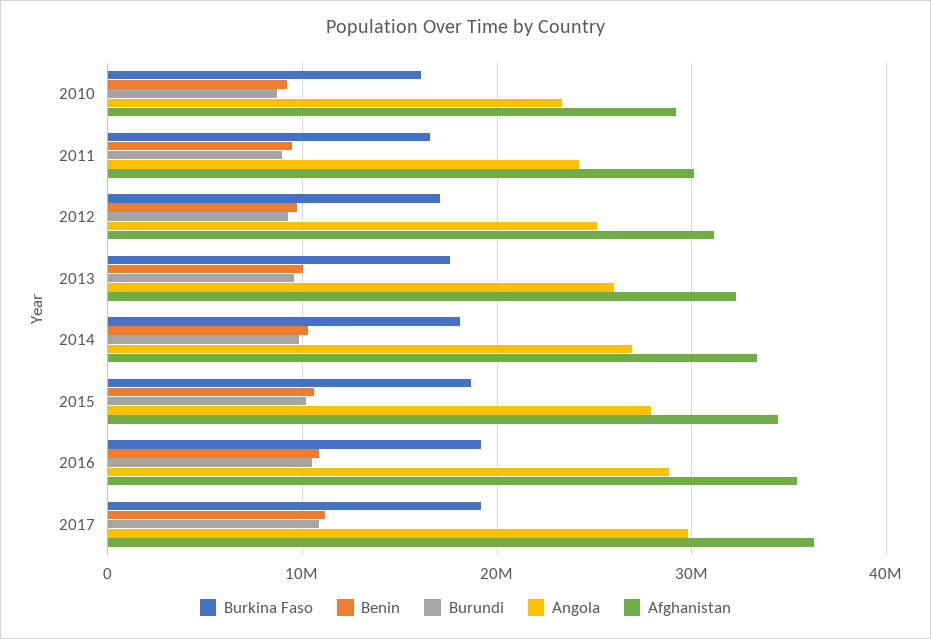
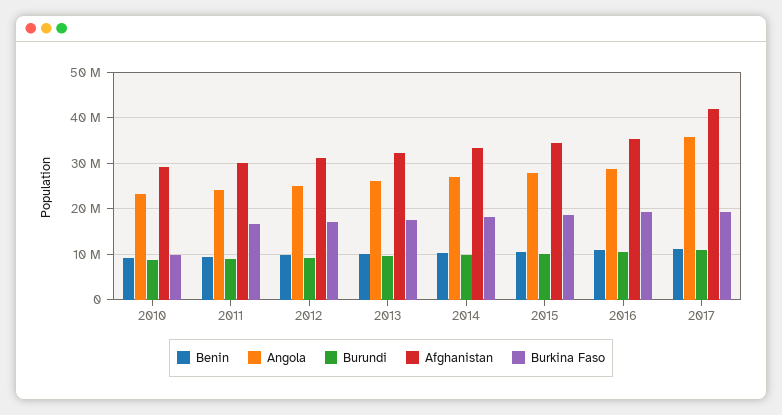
Burkina Faso, 2010: 16000000 -> 10000000
Angola, 2017: 30000000 -> 36000000
Afghanistan, 2017: 36000000 -> 42000000

